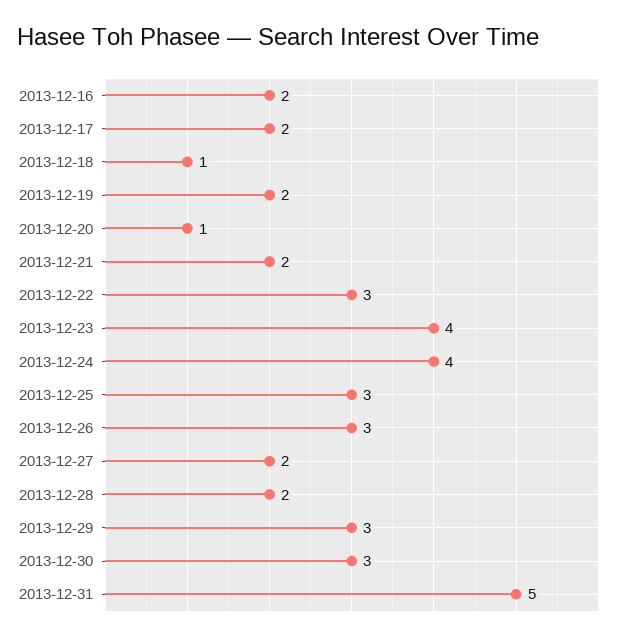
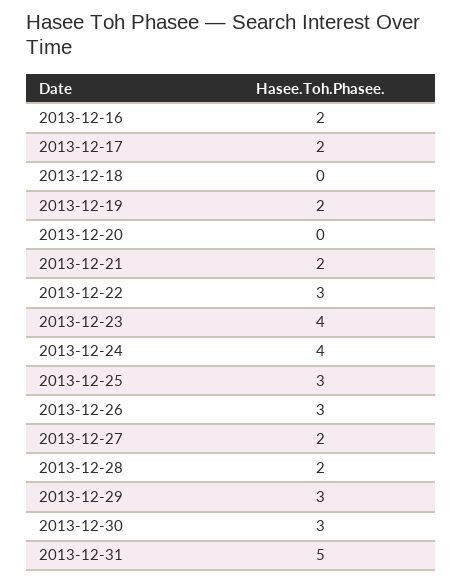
2013-12-18: 1 -> 0
2013-12-20: 1 -> 0

